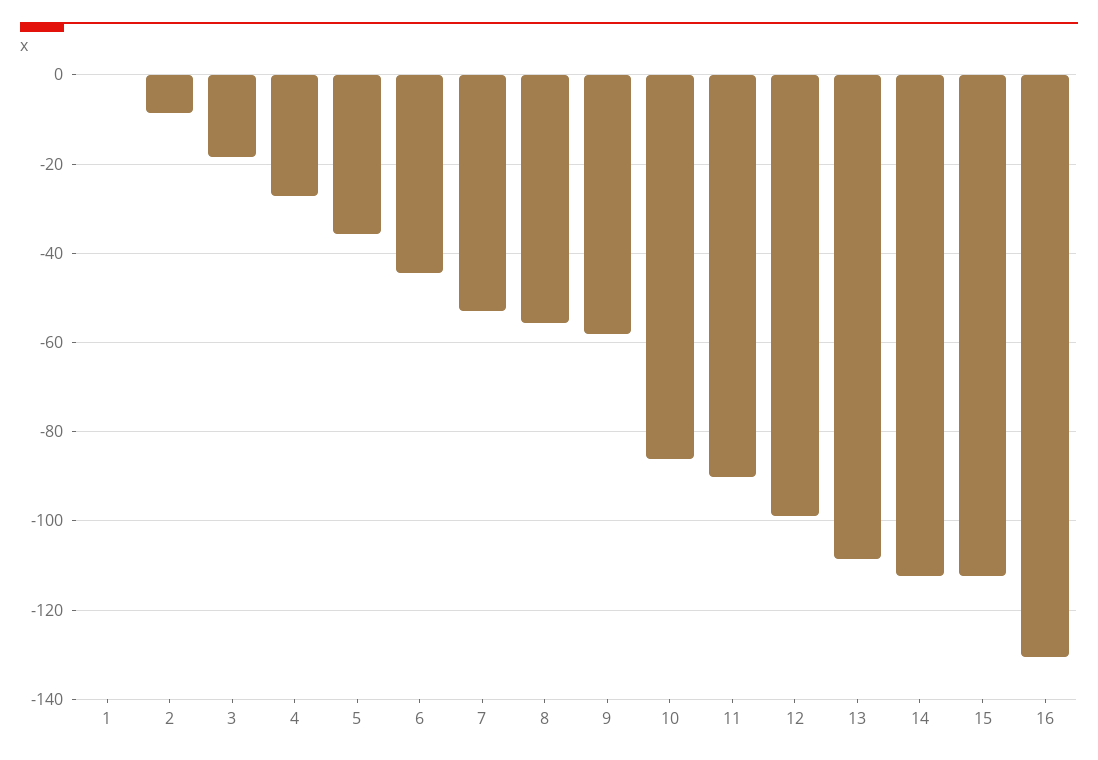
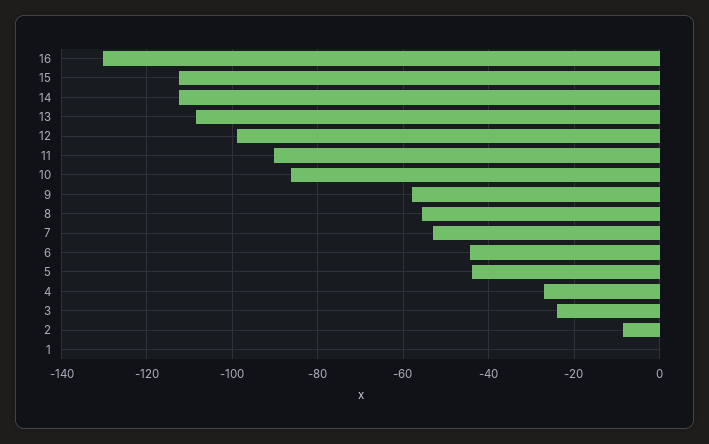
3: -18 -> -24
5: -36 -> -44

